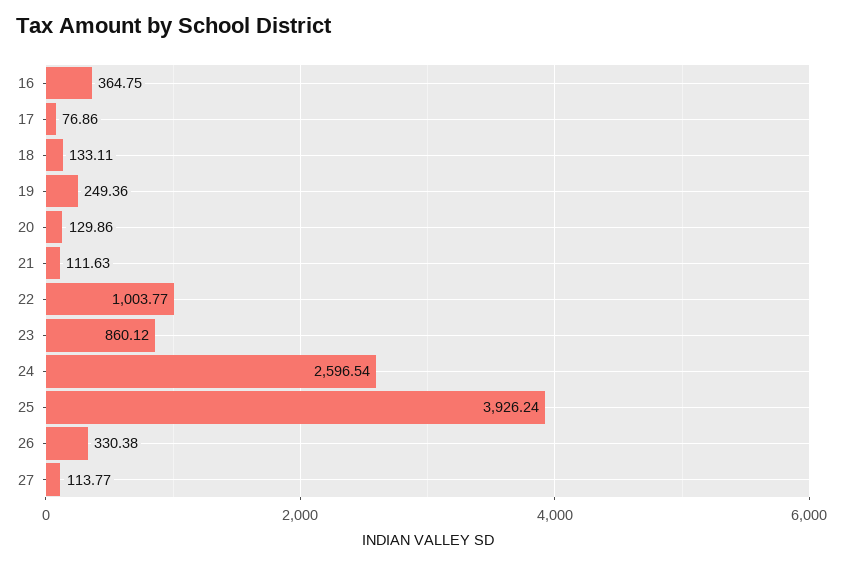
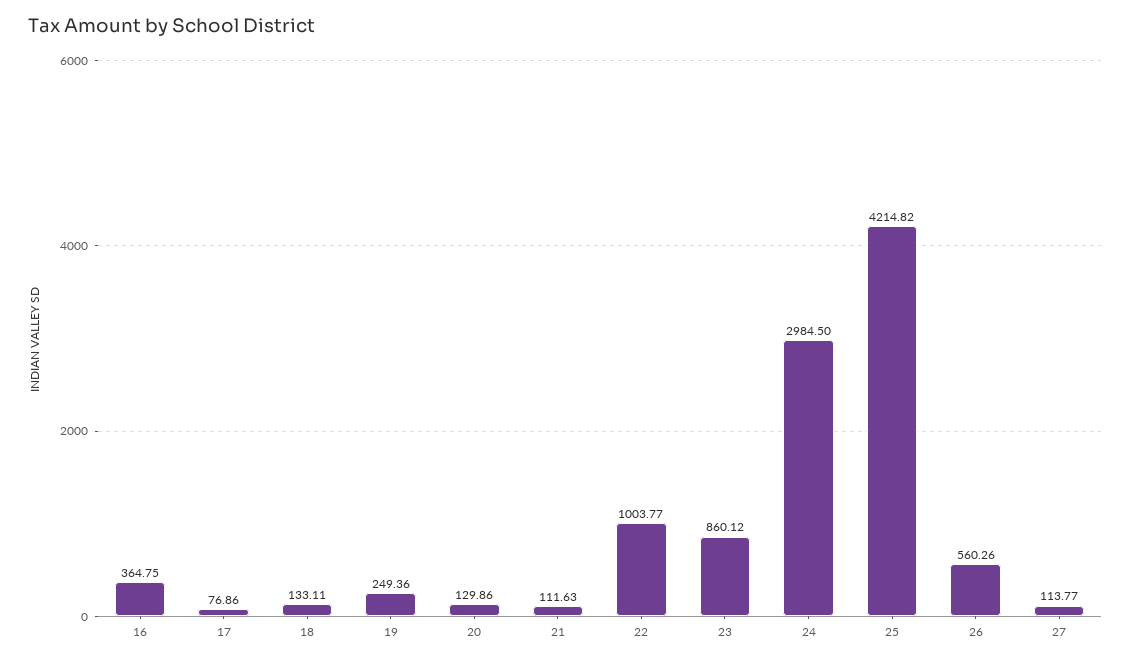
24: 2596.54 -> 2984.5
25: 3926.24 -> 4214.82
26: 330.38 -> 560.26

